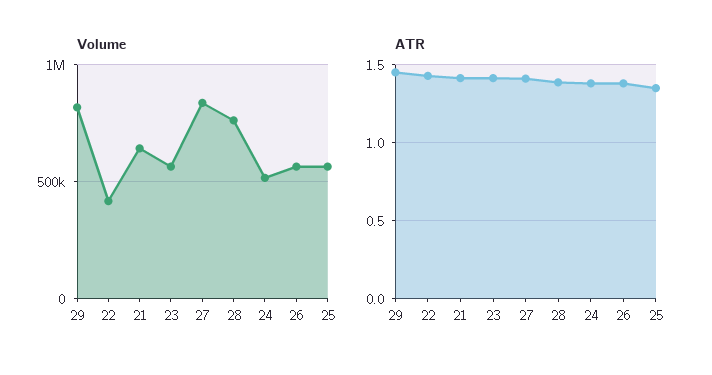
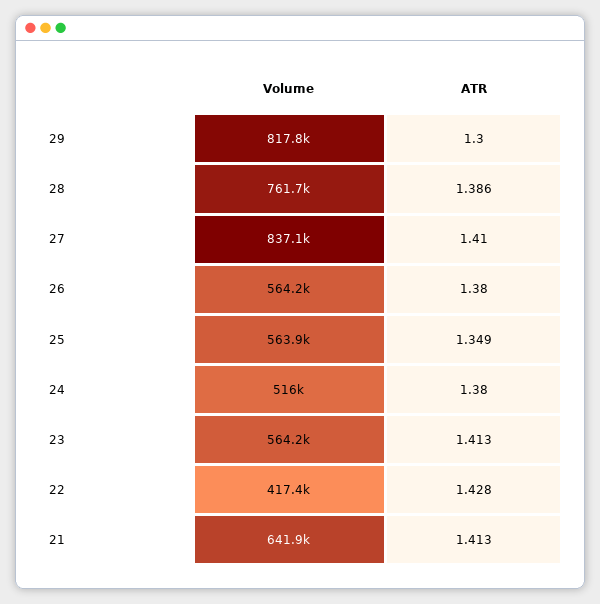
ATR, 29: 1.45 -> 1.3

